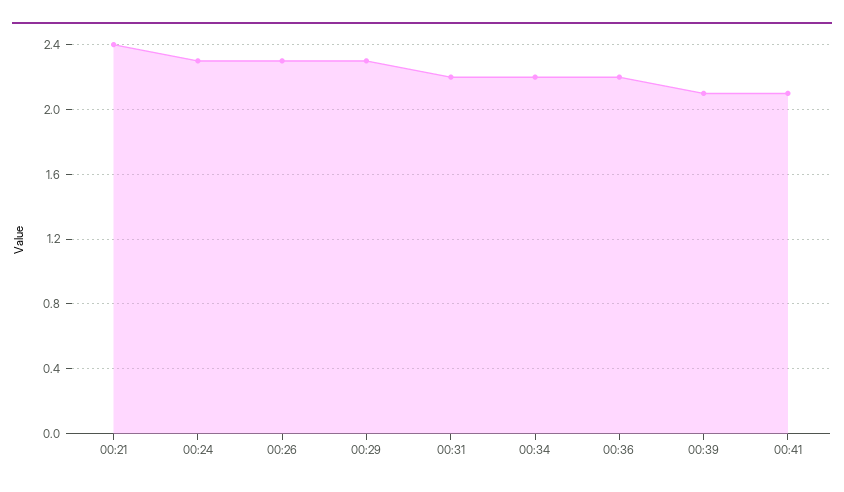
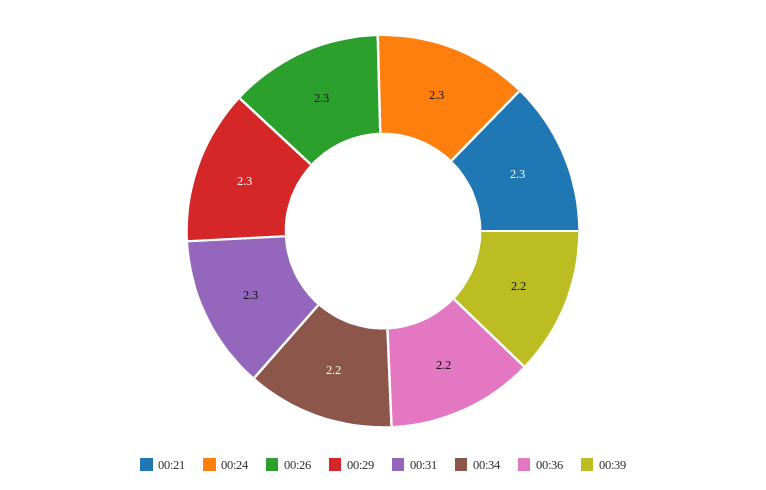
00:21: 2.4 -> 2.3
00:31: 2.2 -> 2.3
00:39: 2.1 -> 2.2
00:41: 2.1 -> none

